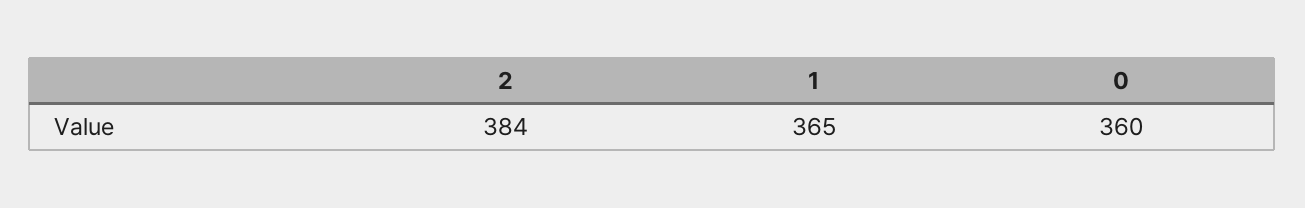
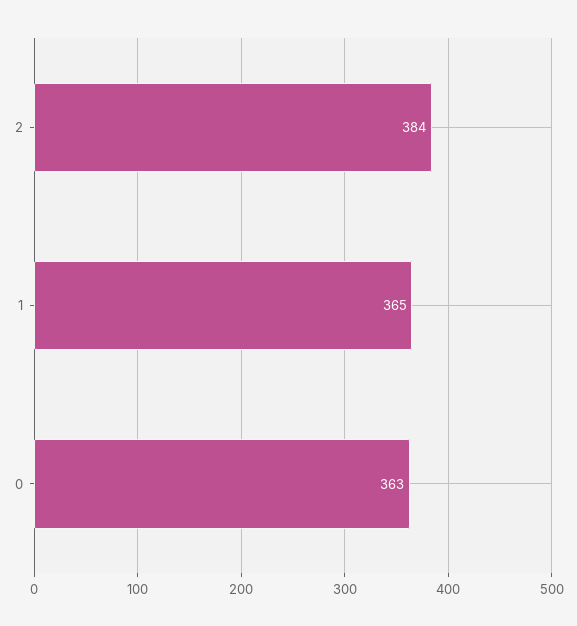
0: 360 -> 363

